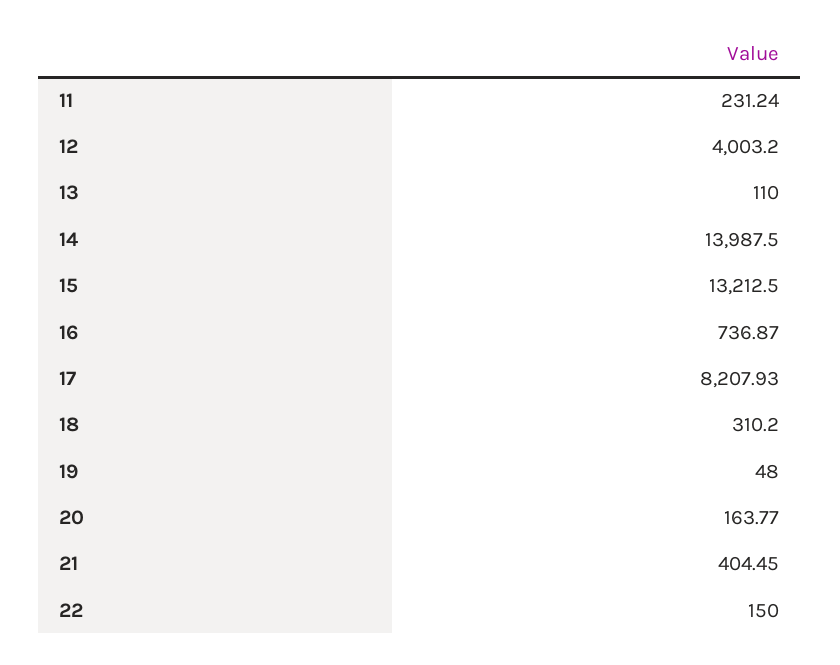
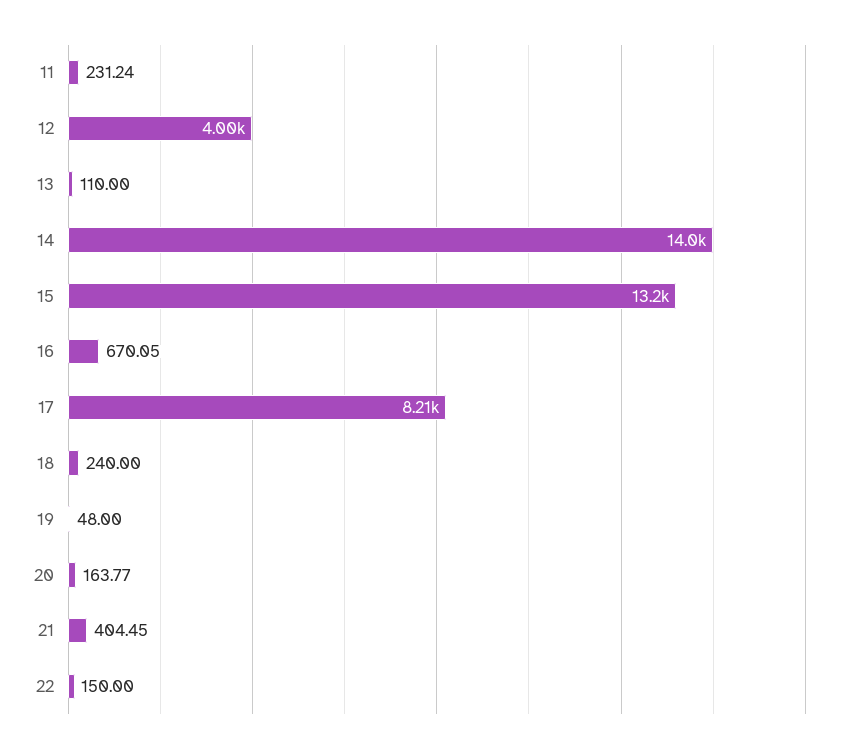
16: 736.87 -> 670.05
18: 310.2 -> 240

